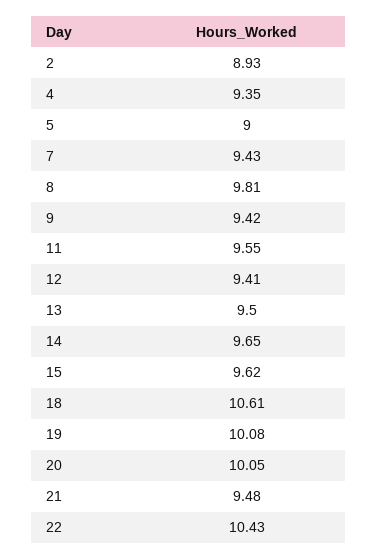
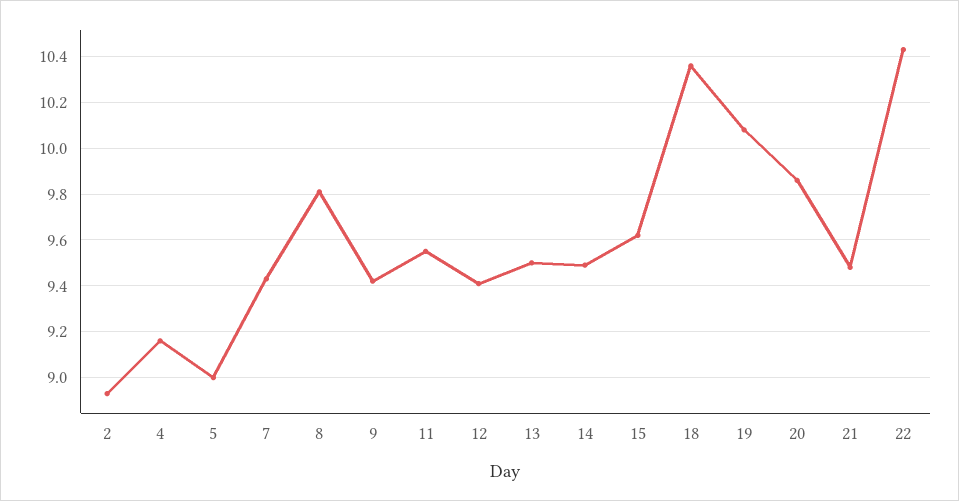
4: 9.35 -> 9.15
14: 9.65 -> 9.5
18: 10.61 -> 10.35
20: 10.05 -> 9.85

